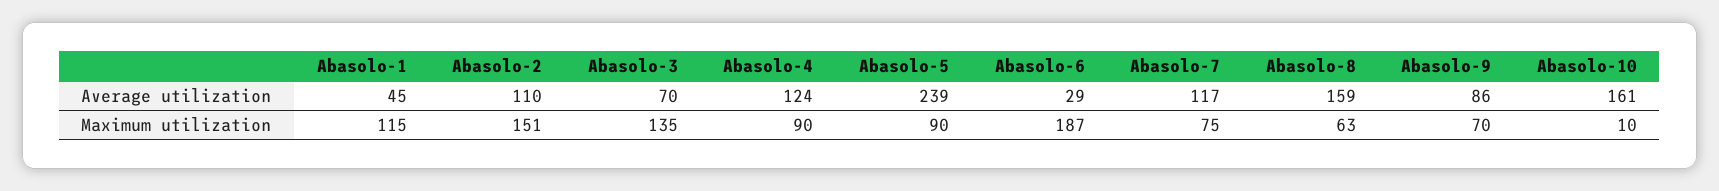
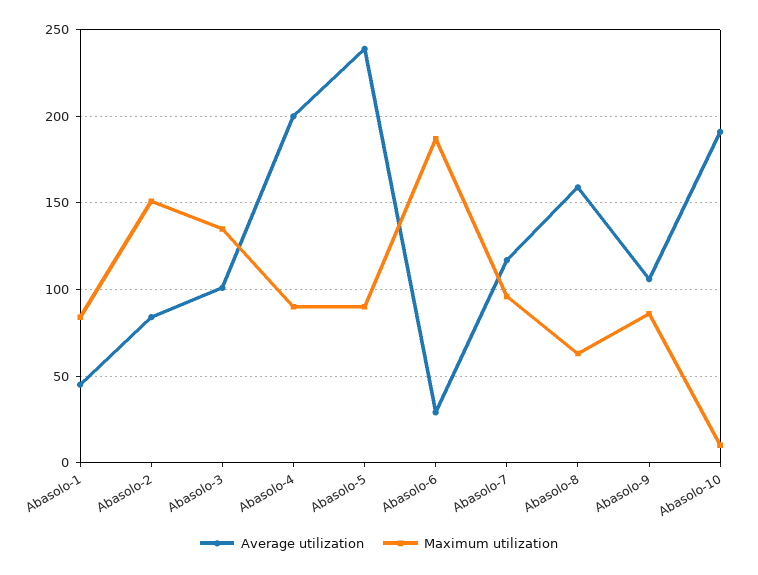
Average utilization, Abasolo-2: 110 -> 85
Average utilization, Abasolo-3: 70 -> 100
Average utilization, Abasolo-4: 124 -> 200
Average utilization, Abasolo-9: 86 -> 105
Average utilization, Abasolo-10: 161 -> 190
Maximum utilization, Abasolo-1: 115 -> 85
Maximum utilization, Abasolo-7: 75 -> 95
Maximum utilization, Abasolo-9: 70 -> 85

